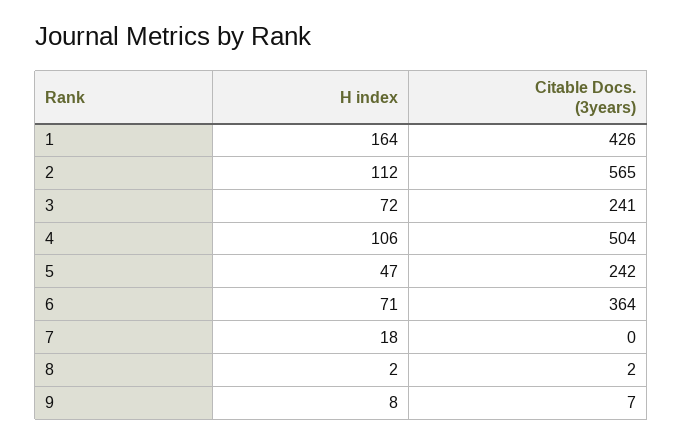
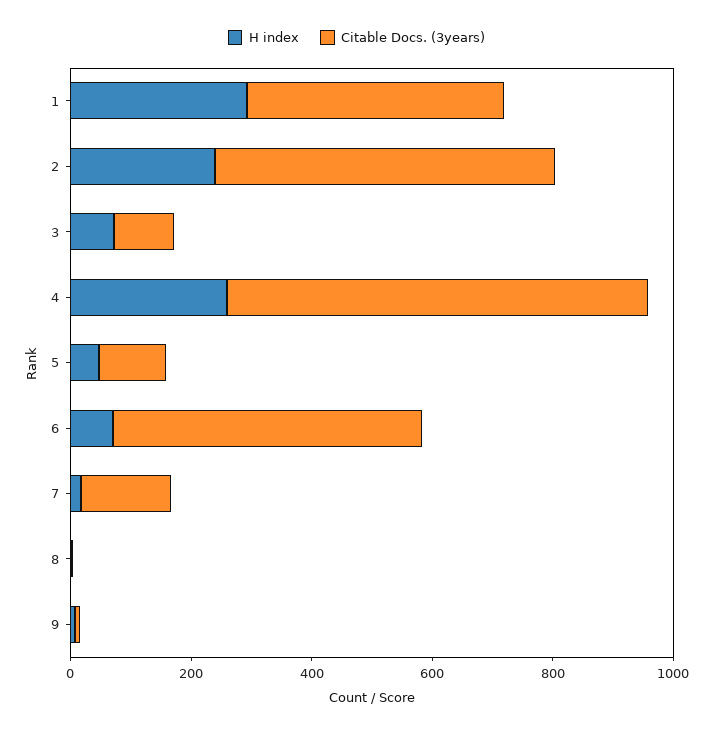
H index, 1: 164 -> 300
H index, 2: 112 -> 250
Citable Docs. (3years), 3: 241 -> 100
H index, 4: 106 -> 250
Citable Docs. (3years), 4: 504 -> 700
Citable Docs. (3years), 5: 242 -> 100
Citable Docs. (3years), 6: 364 -> 500
Citable Docs. (3years), 7: 0 -> 150

